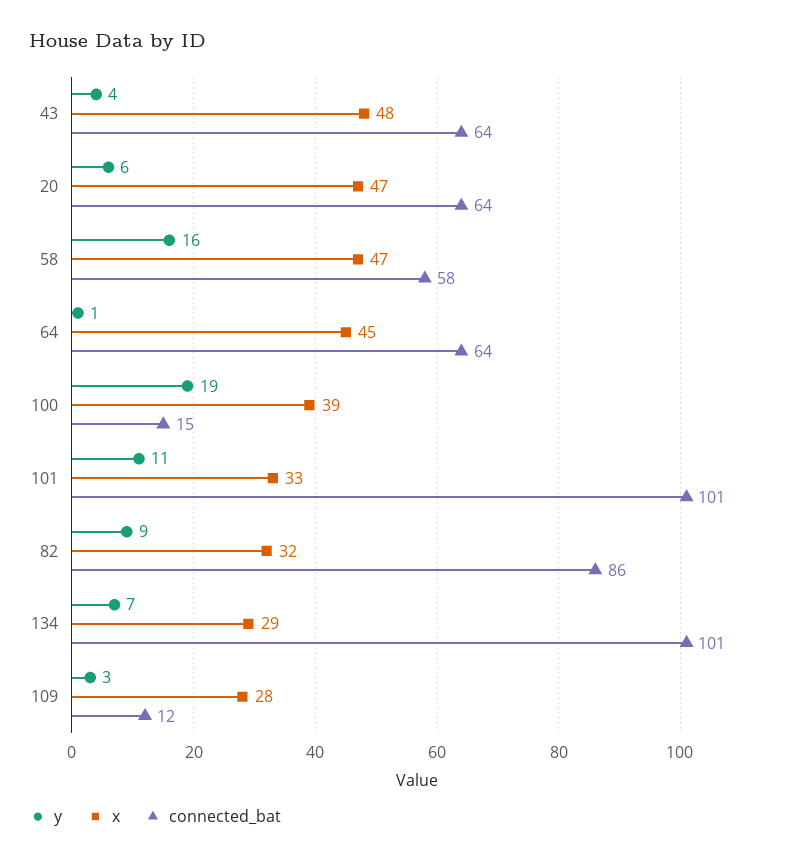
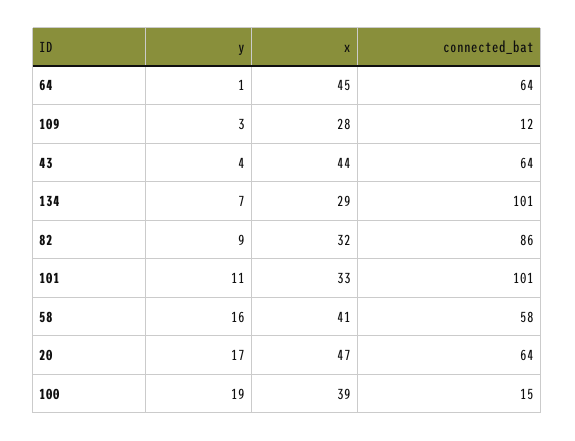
x, 43: 48 -> 44
y, 20: 6 -> 17
x, 58: 47 -> 41

